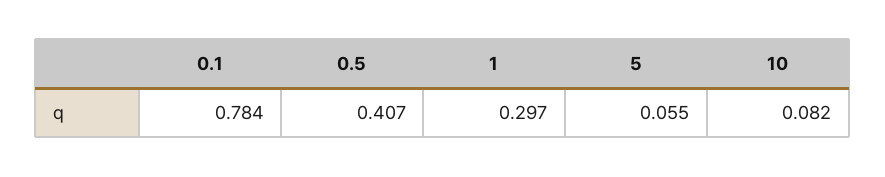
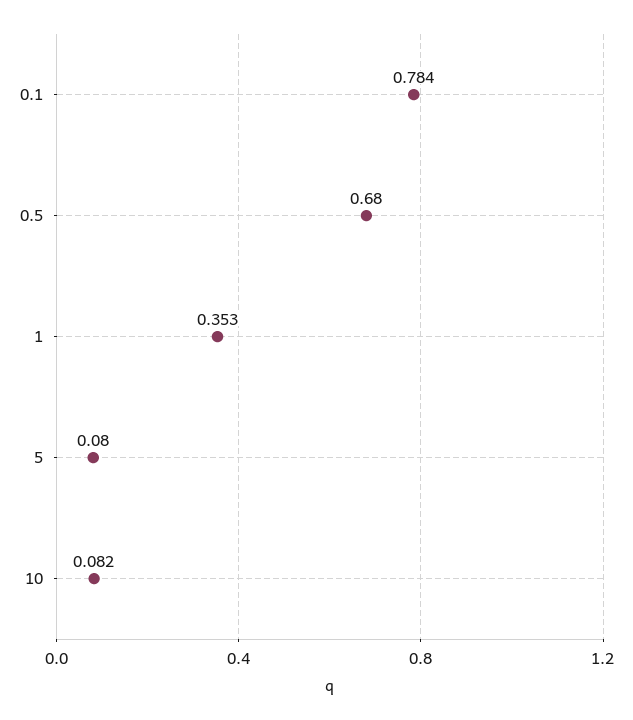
0.5: 0.407 -> 0.68
1: 0.297 -> 0.353
5: 0.055 -> 0.08

